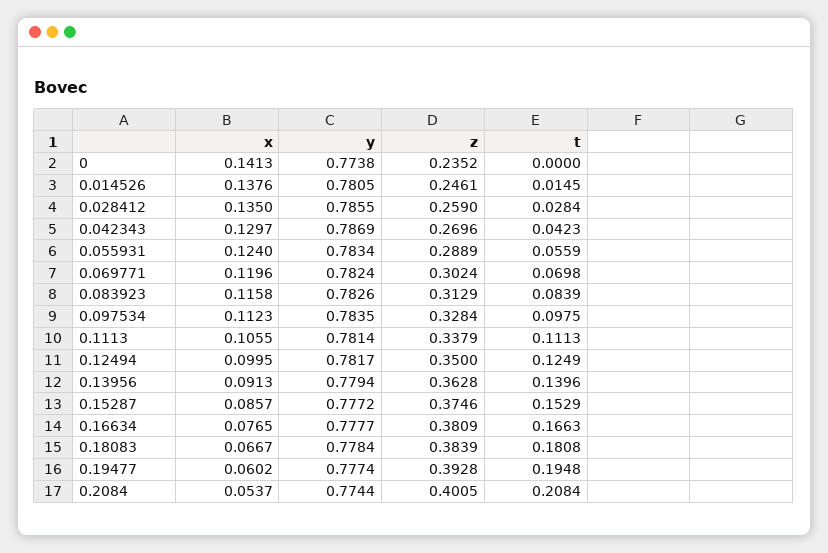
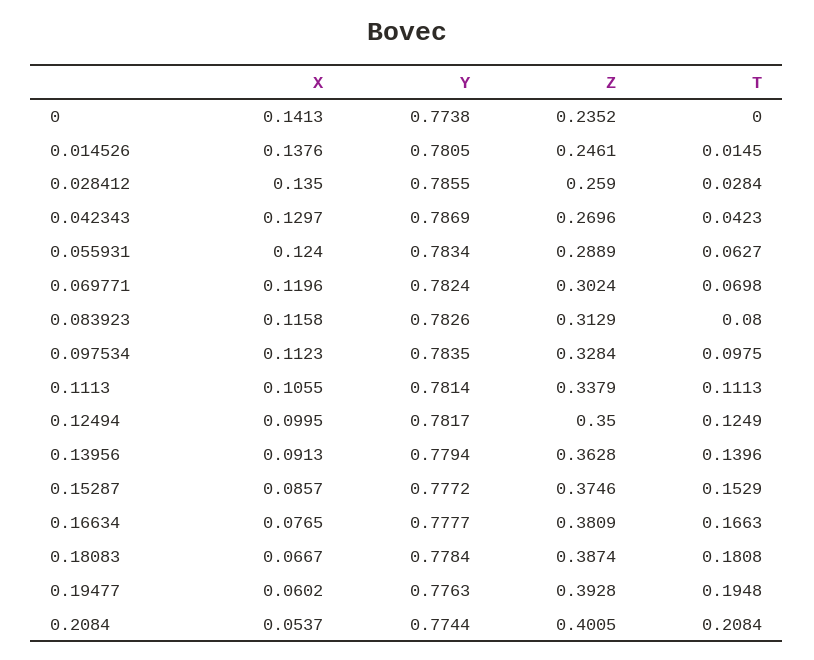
t, 0.055931: 0.0559 -> 0.0627
t, 0.083923: 0.0839 -> 0.08
z, 0.18083: 0.3839 -> 0.3874
y, 0.19477: 0.7774 -> 0.7763

